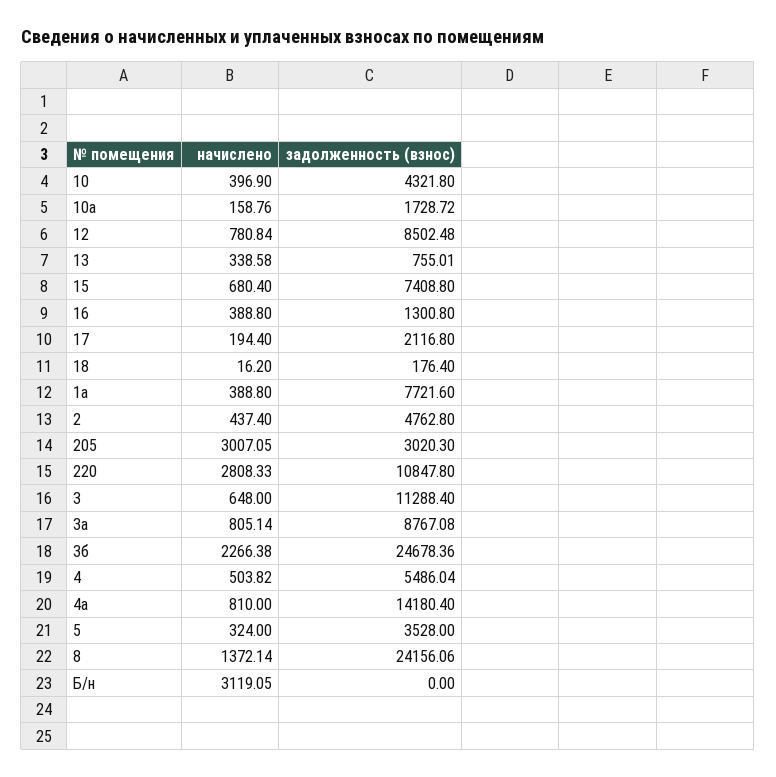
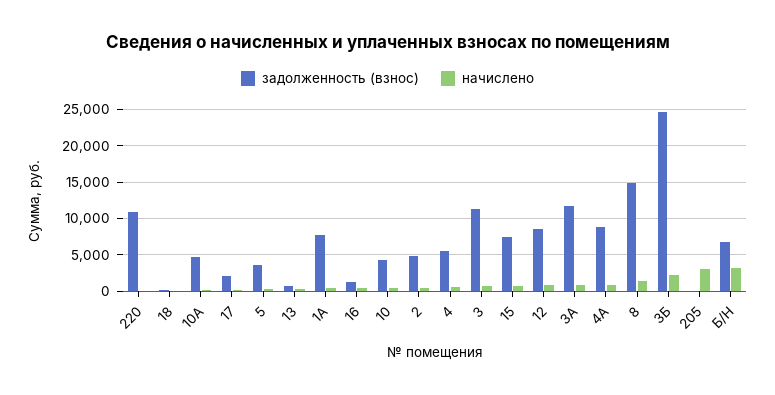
задолженность (взнос), 10а: 1728.72 -> 5000
задолженность (взнос), 205: 3020.3 -> 0
начислено, 220: 2808.33 -> 0
задолженность (взнос), 3а: 8767.08 -> 12000
задолженность (взнос), 4а: 14180.4 -> 9000
задолженность (взнос), 8: 24156.06 -> 15000
задолженность (взнос), Б/н: 0 -> 7000

